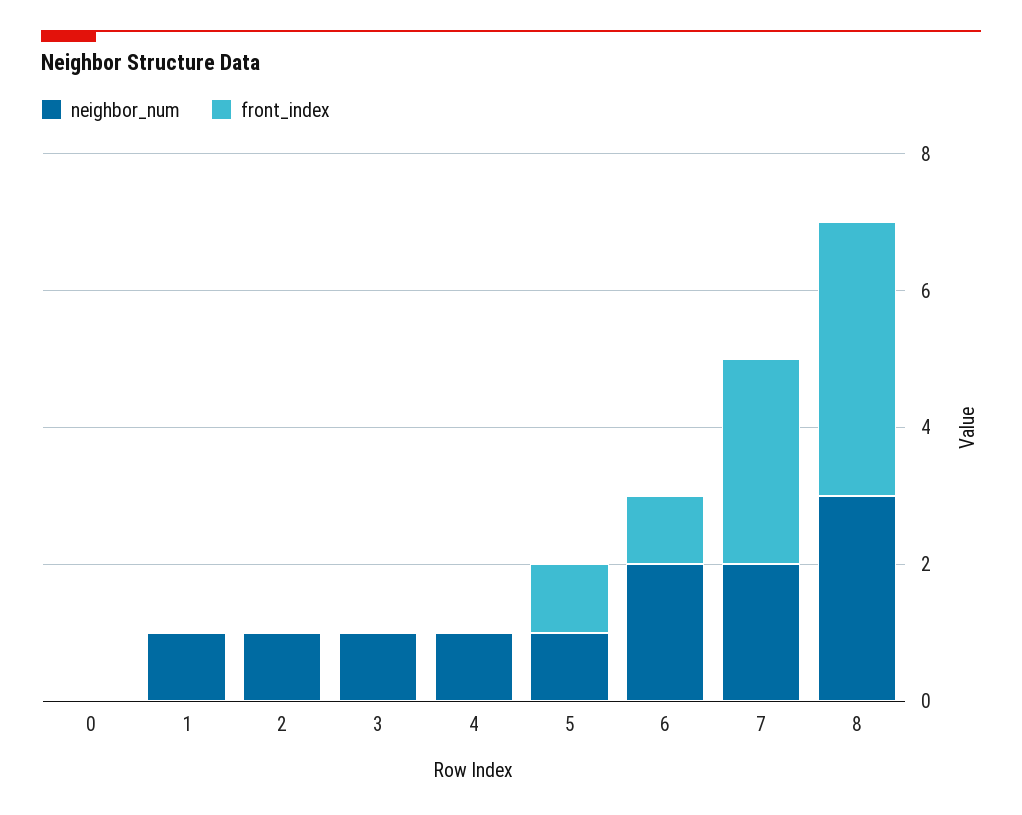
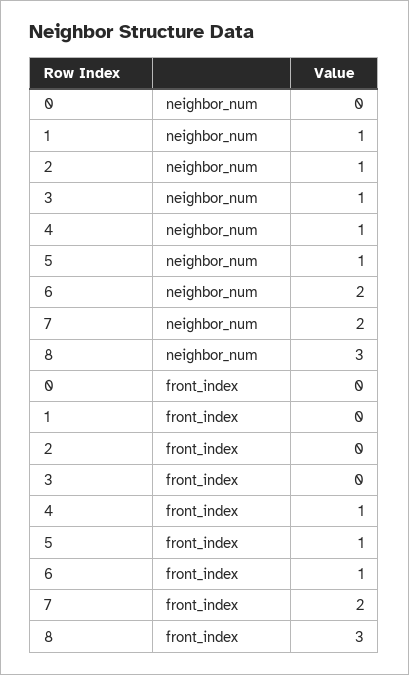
front_index, 4: 0 -> 1
front_index, 7: 3 -> 2
front_index, 8: 4 -> 3

